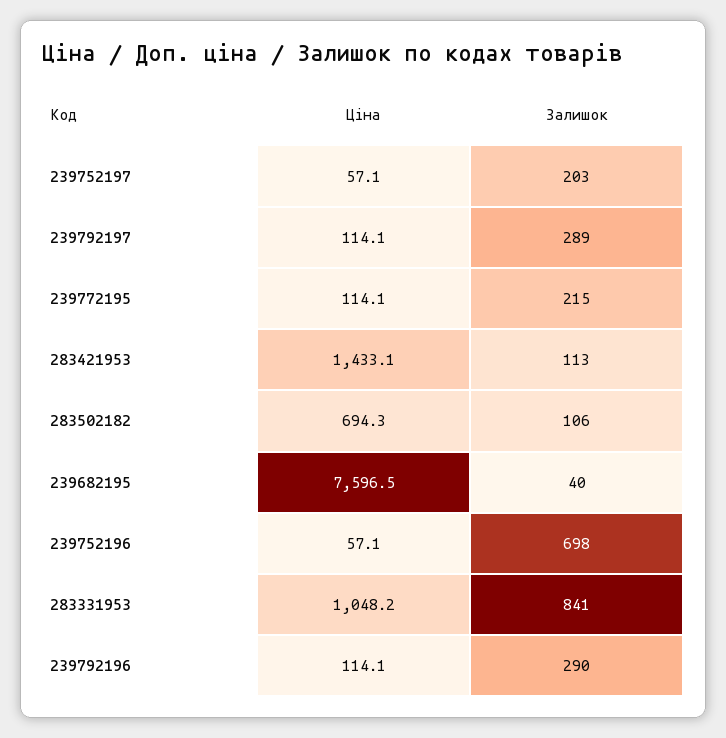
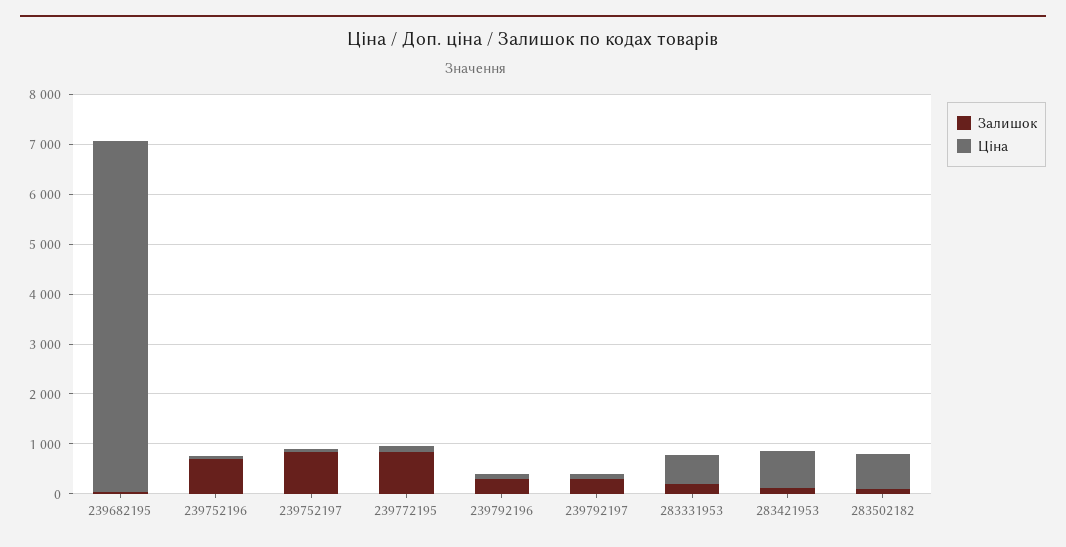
Залишок, 239752197: 203 -> 800
Залишок, 239772195: 215 -> 800
Ціна, 283421953: 1433.1 -> 800
Ціна, 239682195: 7596.5 -> 7000
Ціна, 283331953: 1048.2 -> 600
Залишок, 283331953: 841 -> 200

